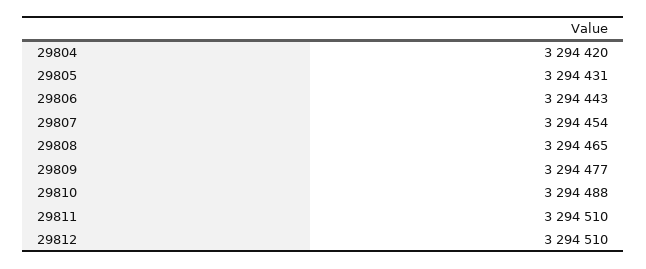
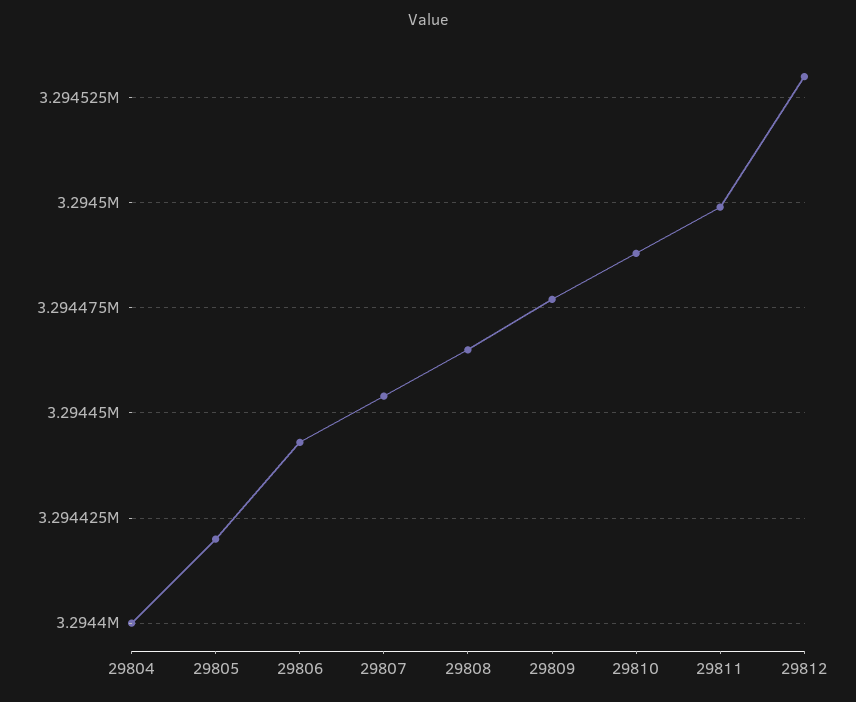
29804: 3294420 -> 3294400
29805: 3294431 -> 3294420
29811: 3294510 -> 3294500
29812: 3294510 -> 3294530

